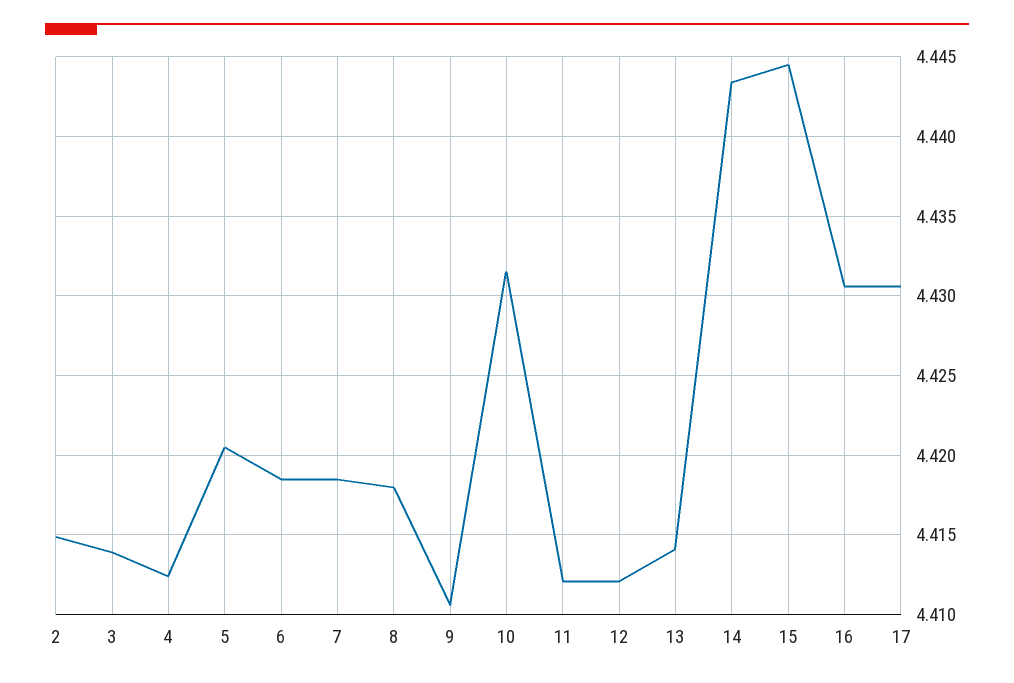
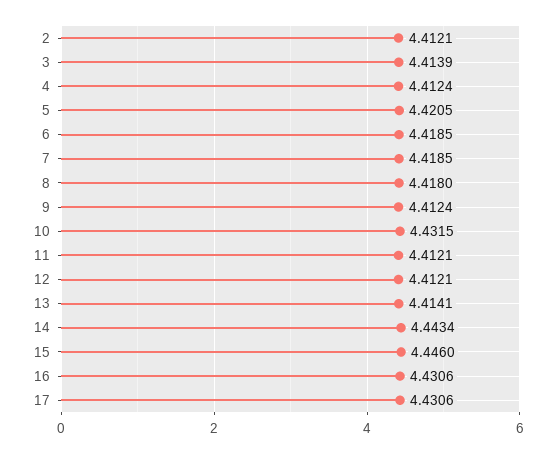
2: 4.415 -> 4.4121
9: 4.4105 -> 4.4124
15: 4.4445 -> 4.446

